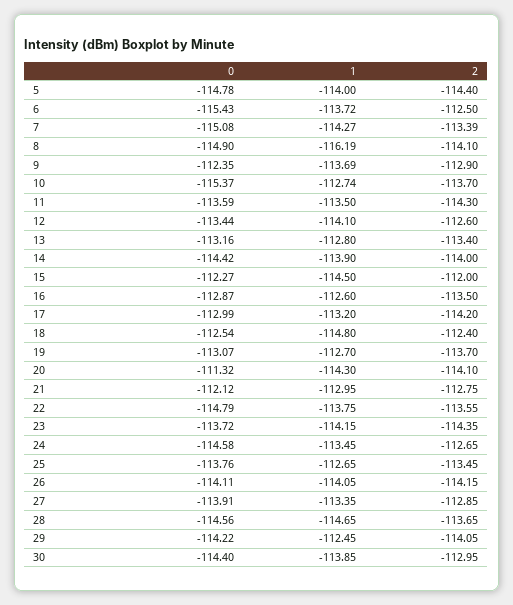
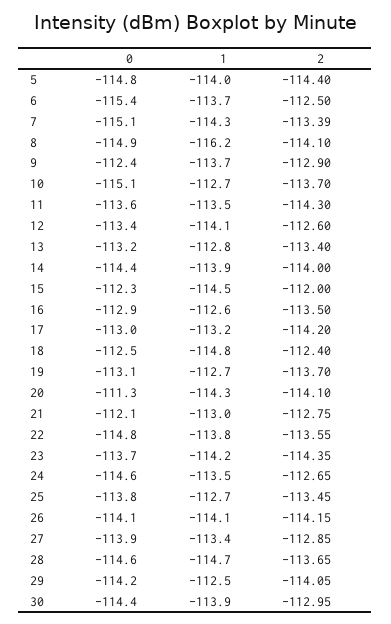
0, 10: -115.37 -> -115.1

